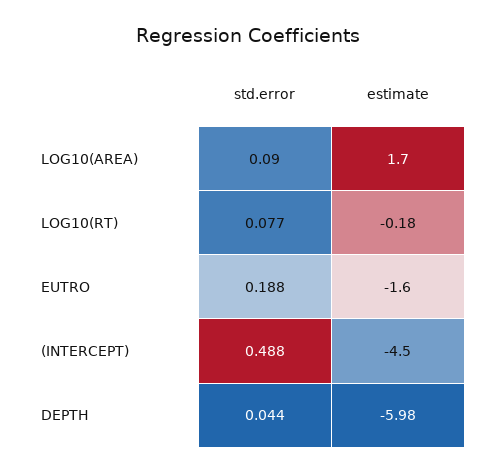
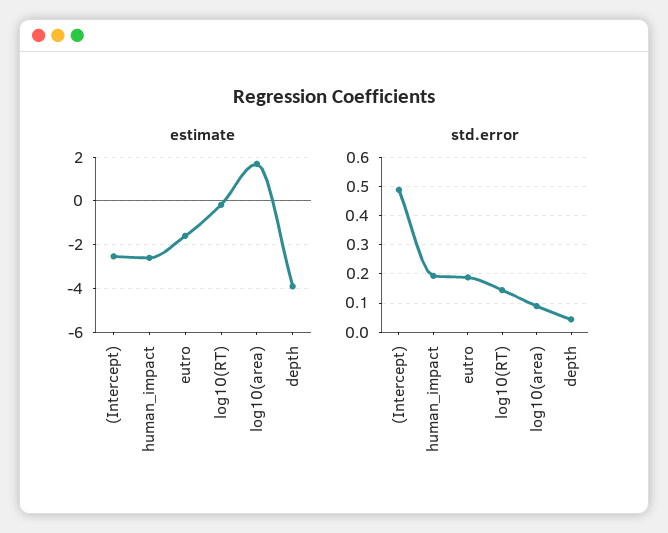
std.error, LOG10(RT): 0.077 -> 0.15
estimate, (INTERCEPT): -4.5 -> -2.5
estimate, DEPTH: -5.98 -> -4
estimate, human_impact: none -> -2.5
std.error, human_impact: none -> 0.2

